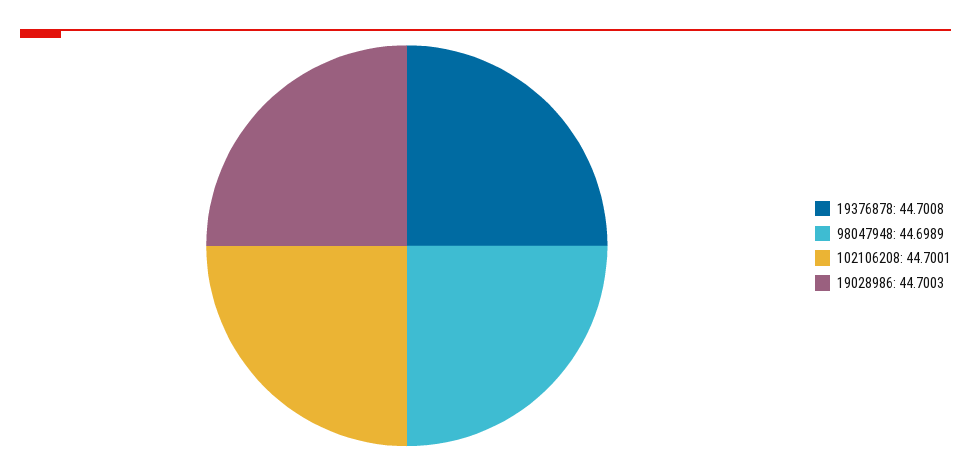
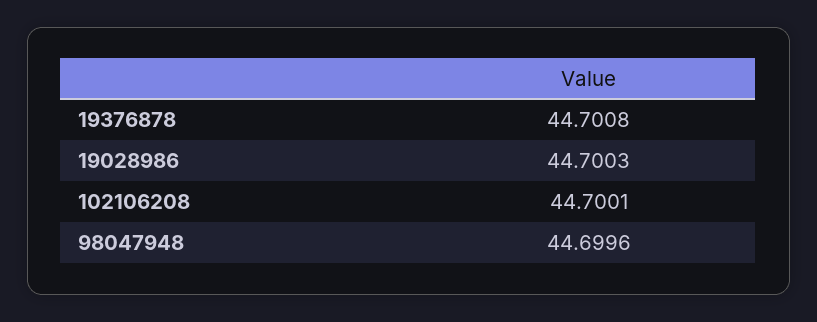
98047948: 44.6989 -> 44.6996

